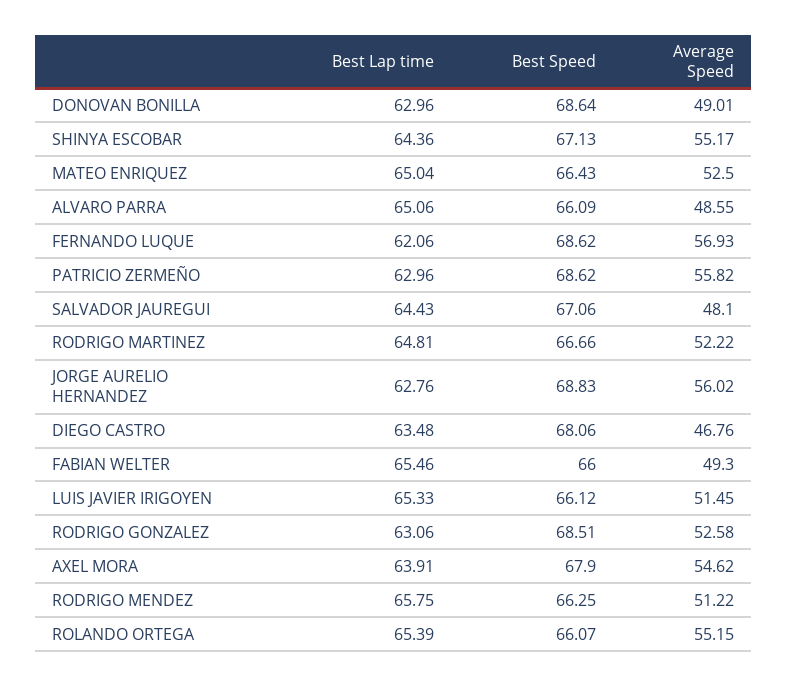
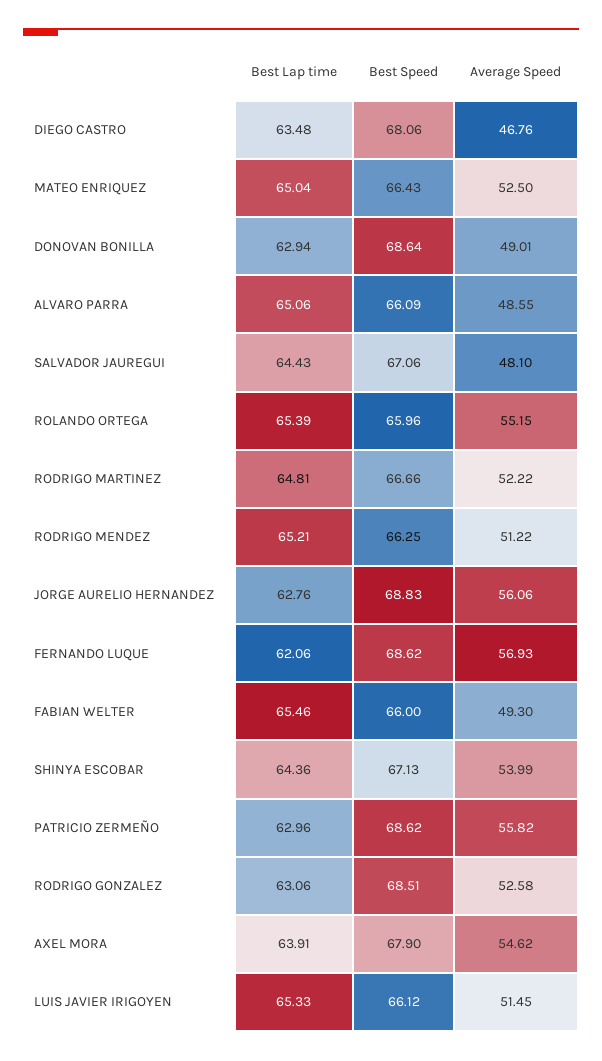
Best Lap time, DONOVAN BONILLA: 62.96 -> 62.94
Average Speed, SHINYA ESCOBAR: 55.17 -> 53.99
Average Speed, JORGE AURELIO HERNANDEZ: 56.02 -> 56.06
Best Lap time, RODRIGO MENDEZ: 65.75 -> 65.21
Best Speed, ROLANDO ORTEGA: 66.07 -> 65.96

